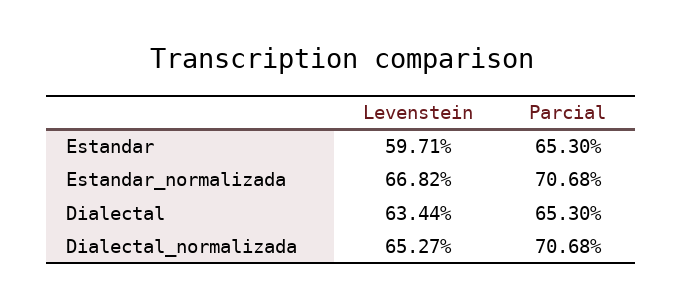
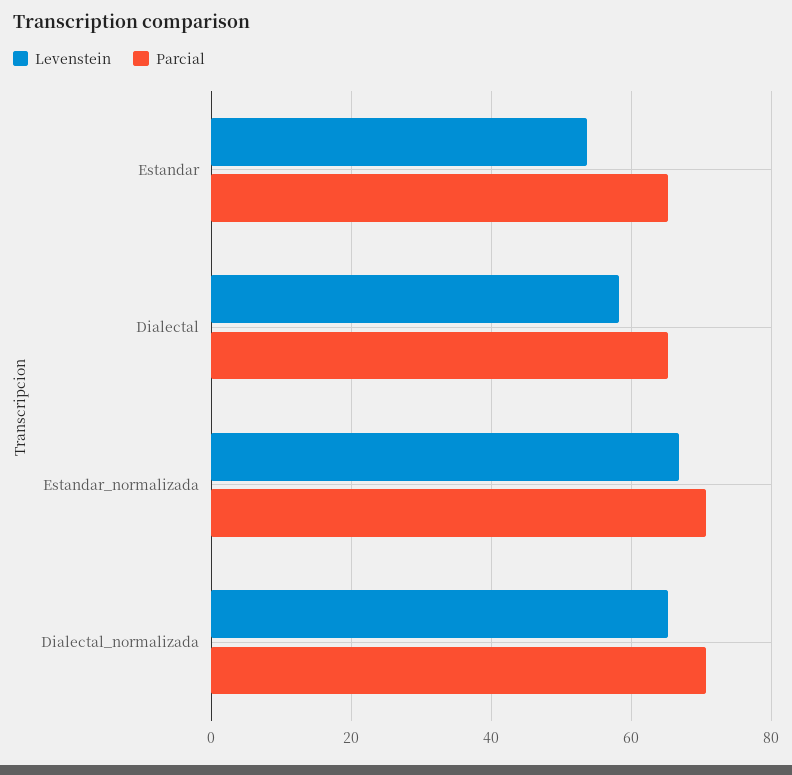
Levenstein, Estandar: 59.71 -> 54
Levenstein, Dialectal: 63.44 -> 58

